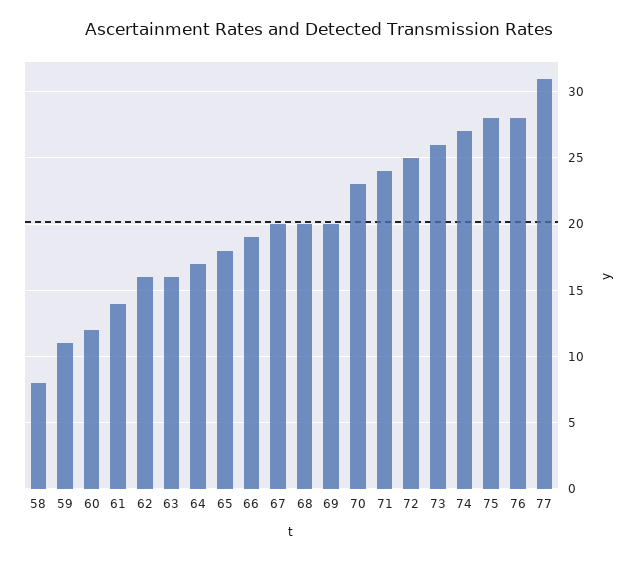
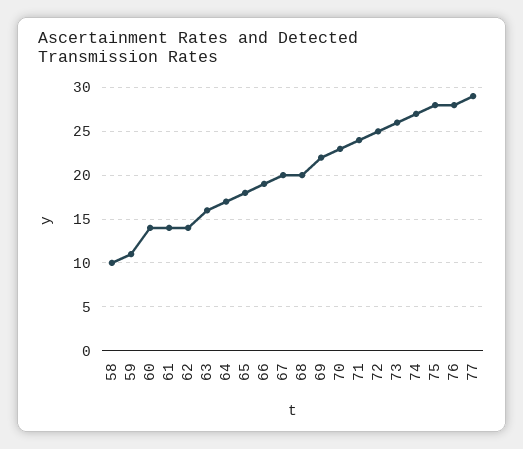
58: 8 -> 10
60: 12 -> 14
62: 16 -> 14
69: 20 -> 22
77: 31 -> 29

